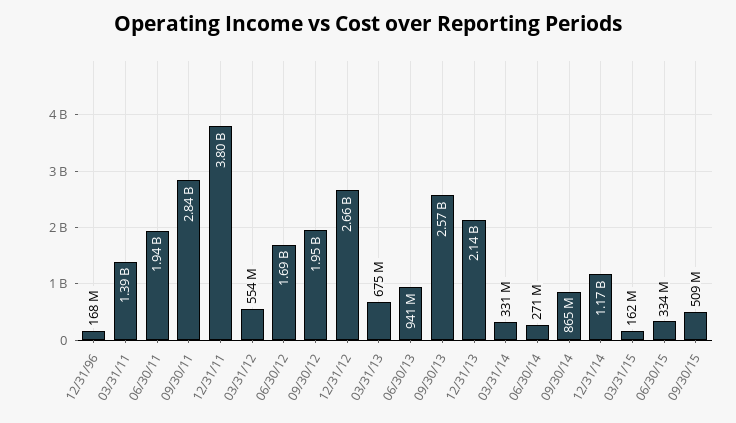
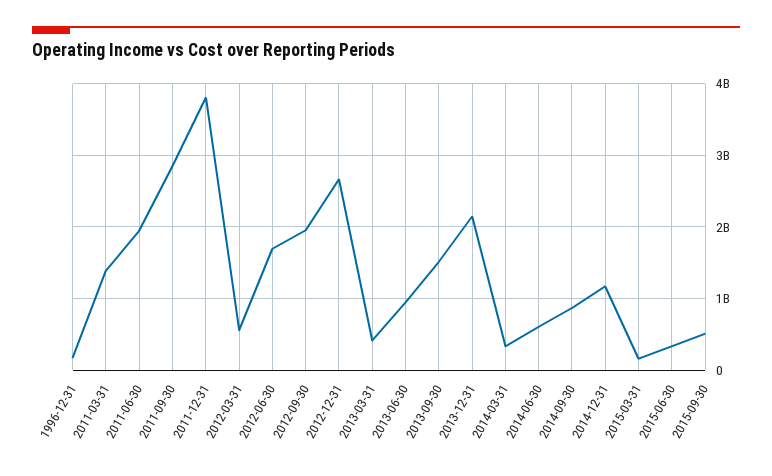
03/31/13: 675000000 -> 400000000
09/30/13: 2570000000 -> 1500000000
06/30/14: 271000000 -> 600000000

